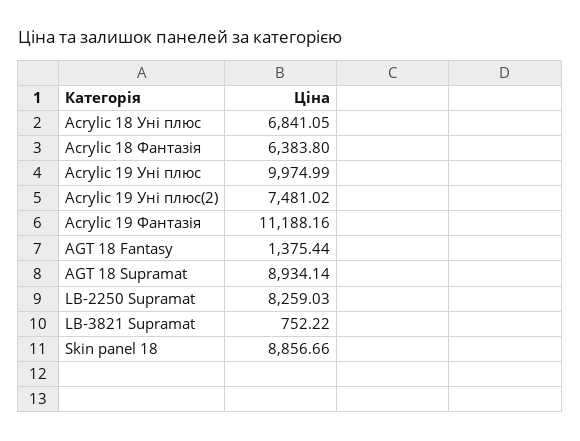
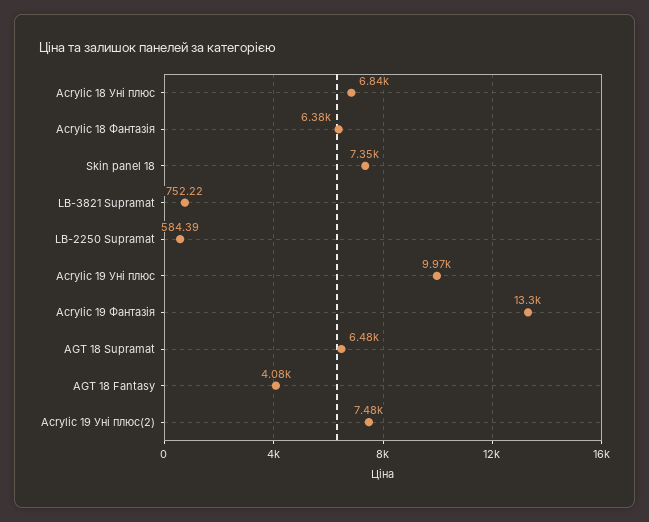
Acrylic 19 Фантазія: 11188.16 -> 13300
AGT 18 Fantasy: 1375.44 -> 4080
AGT 18 Supramat: 8934.14 -> 6480
LB-2250 Supramat: 8259.03 -> 584.39
Skin panel 18: 8856.66 -> 7350

